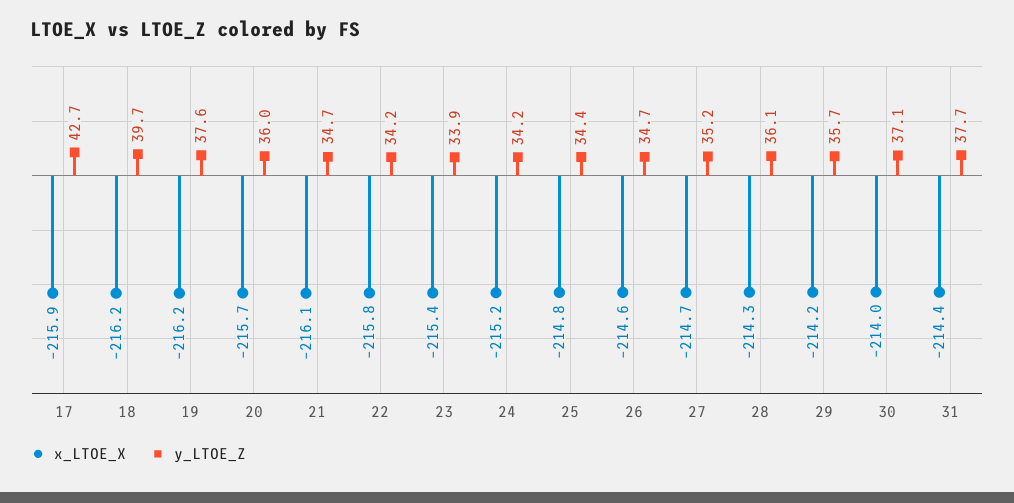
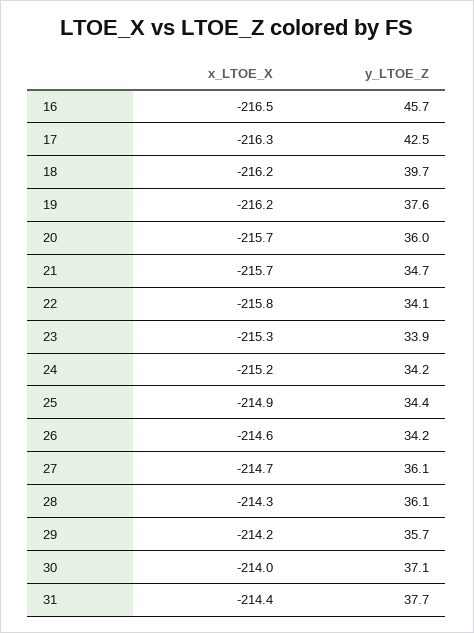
x_LTOE_X, 17: -215.9 -> -216.3
y_LTOE_Z, 17: 42.7 -> 42.5
x_LTOE_X, 21: -216.1 -> -215.7
y_LTOE_Z, 22: 34.2 -> 34.1
x_LTOE_X, 23: -215.4 -> -215.3
x_LTOE_X, 25: -214.8 -> -214.9
y_LTOE_Z, 26: 34.7 -> 34.2
y_LTOE_Z, 27: 35.2 -> 36.1
x_LTOE_X, 16: none -> -216.5
y_LTOE_Z, 16: none -> 45.7

